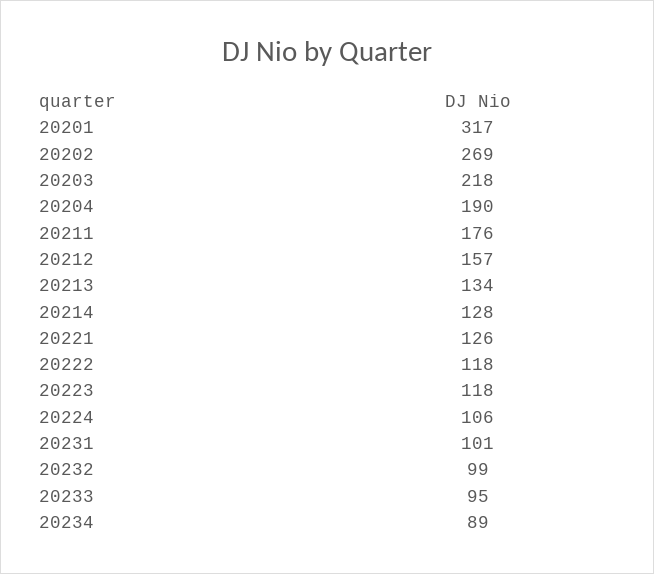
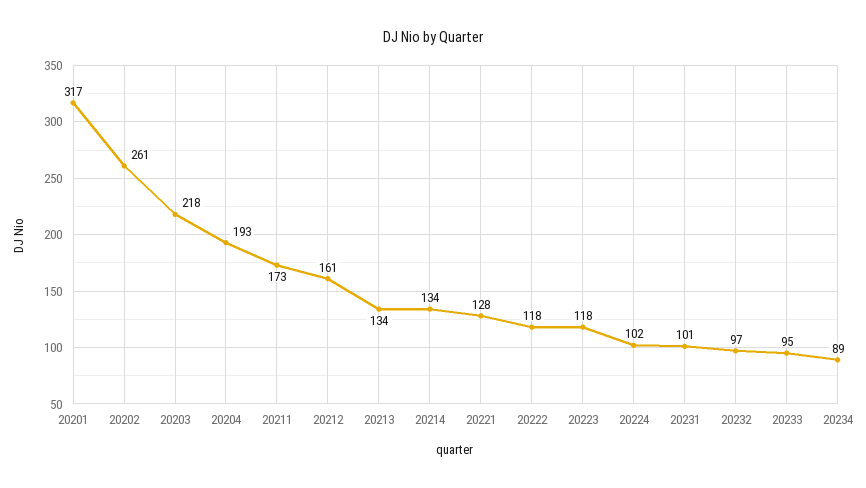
20202: 269 -> 261
20204: 190 -> 193
20211: 176 -> 173
20212: 157 -> 161
20214: 128 -> 134
20221: 126 -> 128
20224: 106 -> 102
20232: 99 -> 97

